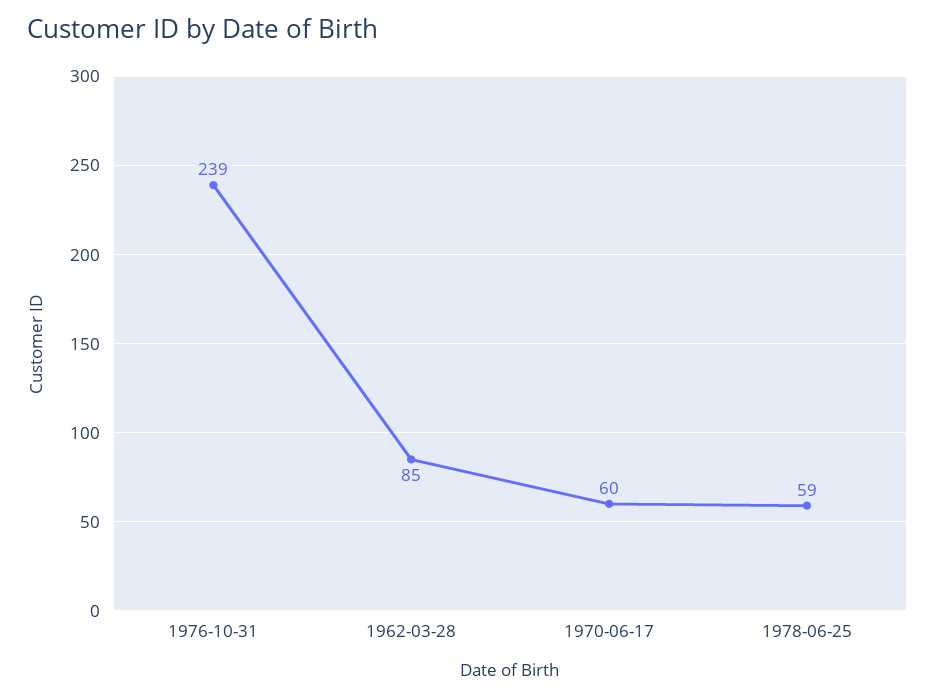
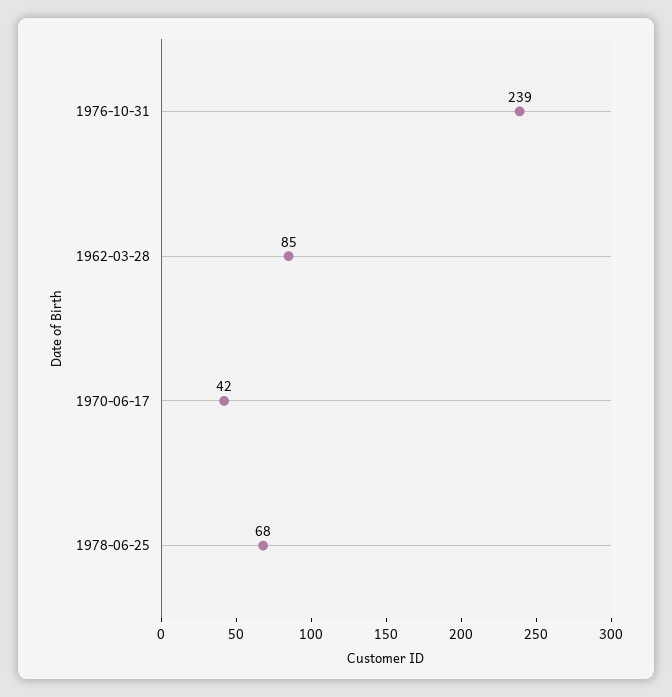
1970-06-17: 60 -> 42
1978-06-25: 59 -> 68

